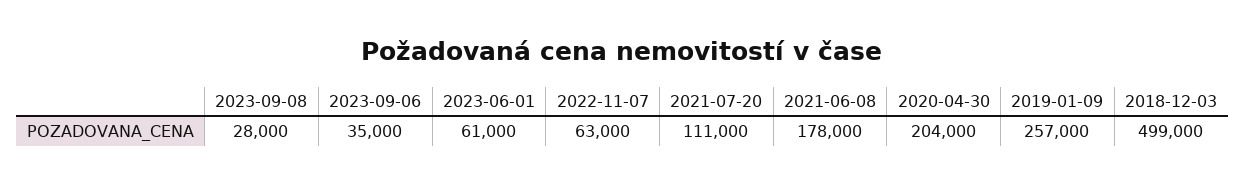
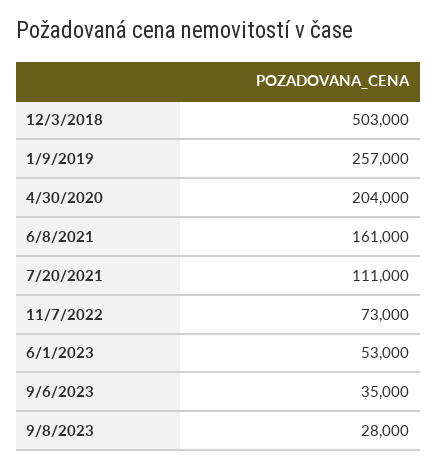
2023-06-01: 61000 -> 53000
2022-11-07: 63000 -> 73000
2021-06-08: 178000 -> 161000
2018-12-03: 499000 -> 503000

